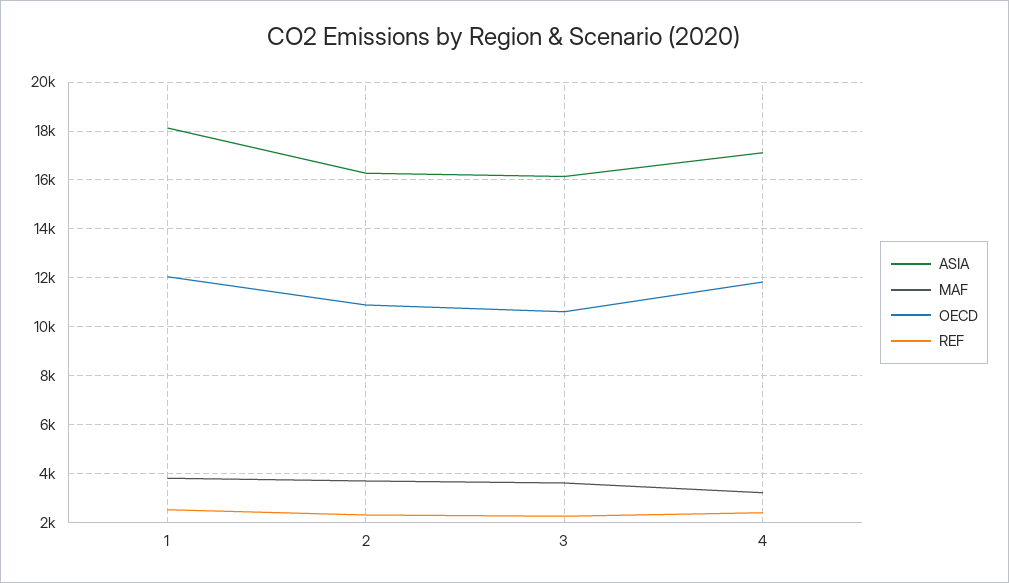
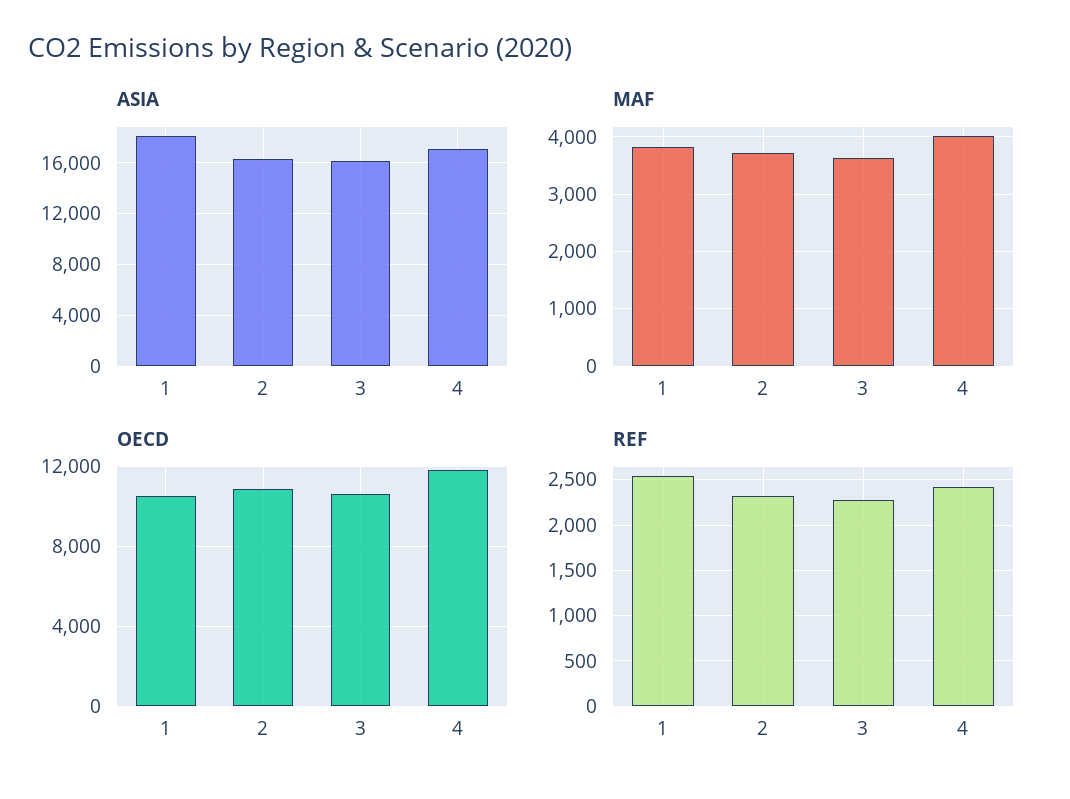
OECD, 1: 12000 -> 10500
MAF, 4: 3250 -> 4000

